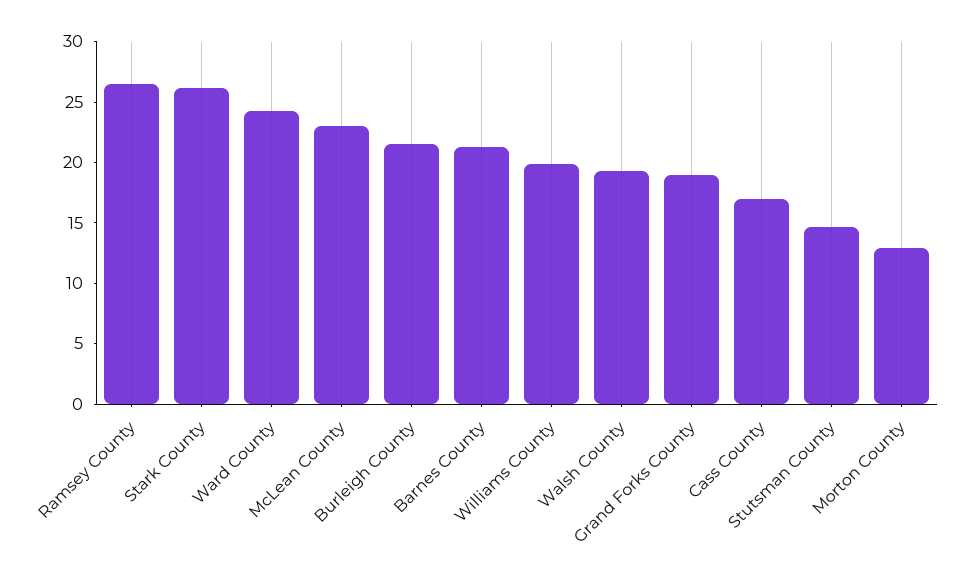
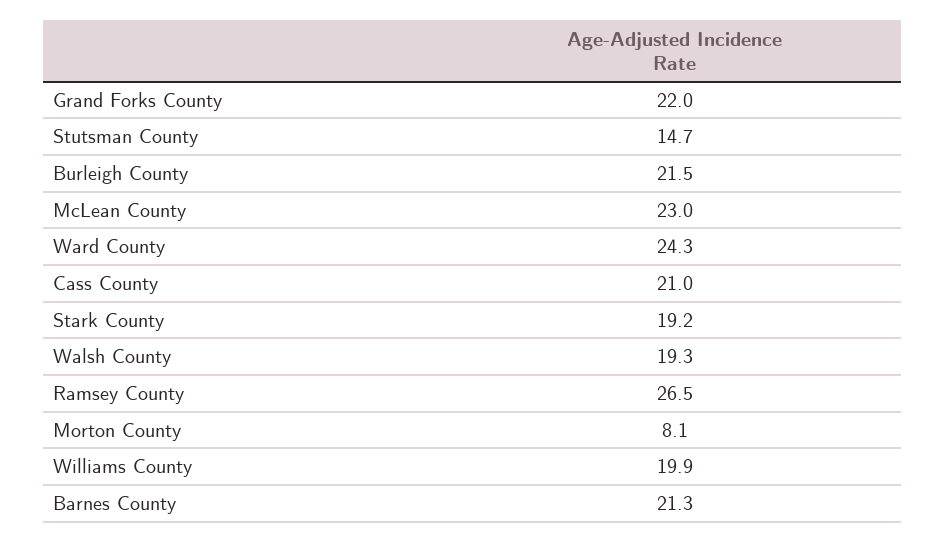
Stark County: 26 -> 19.2
Grand Forks County: 19 -> 22
Cass County: 17 -> 21
Morton County: 13 -> 8.1

